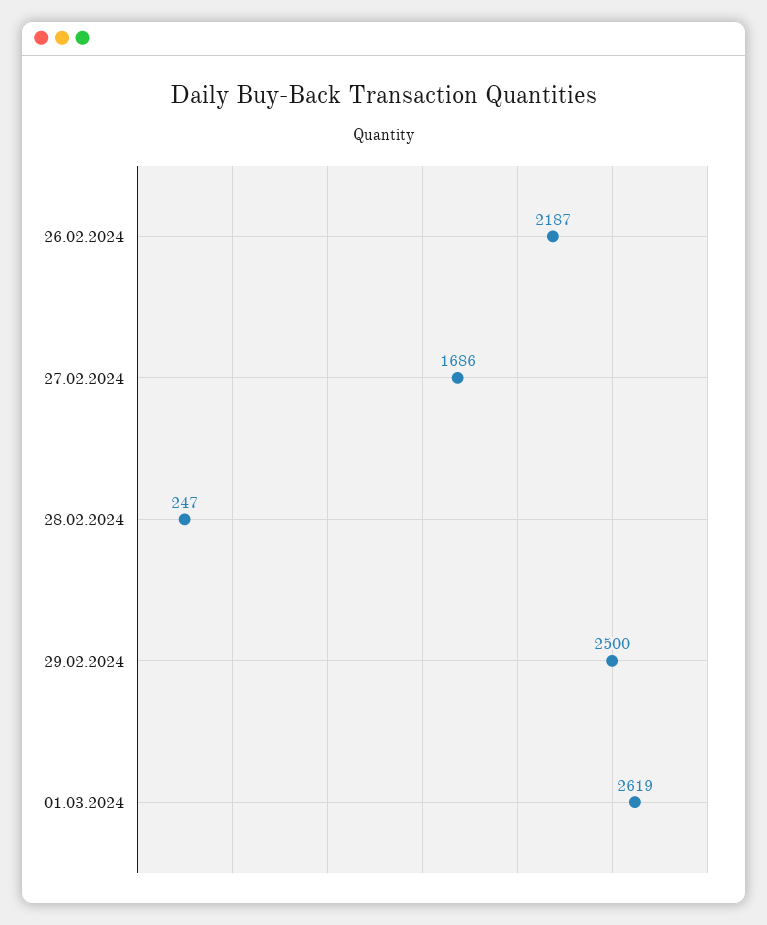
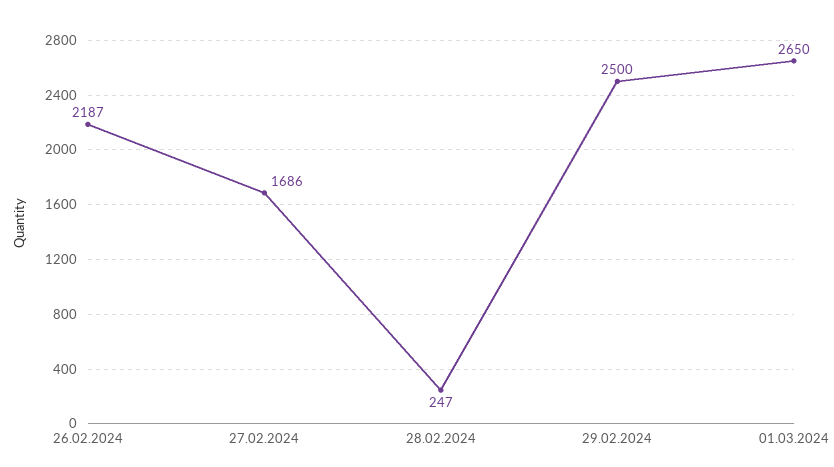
01.03.2024: 2619 -> 2650

